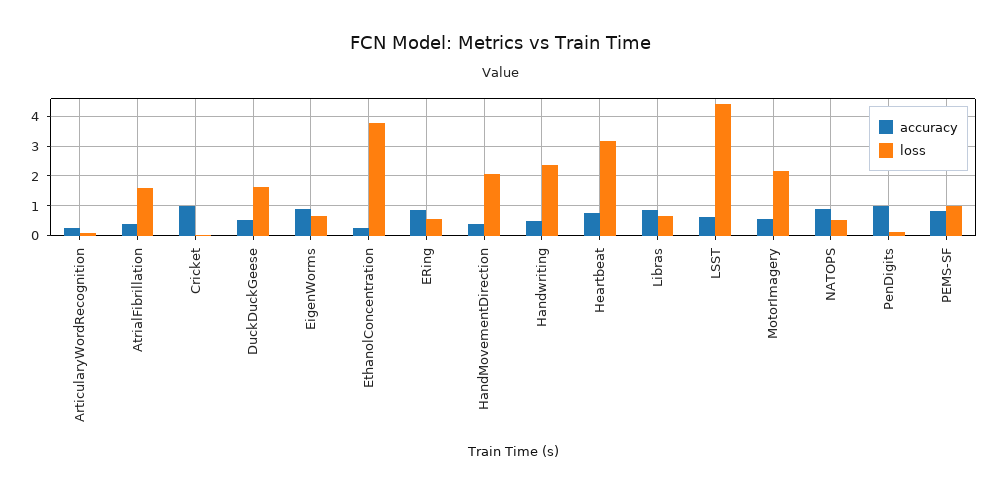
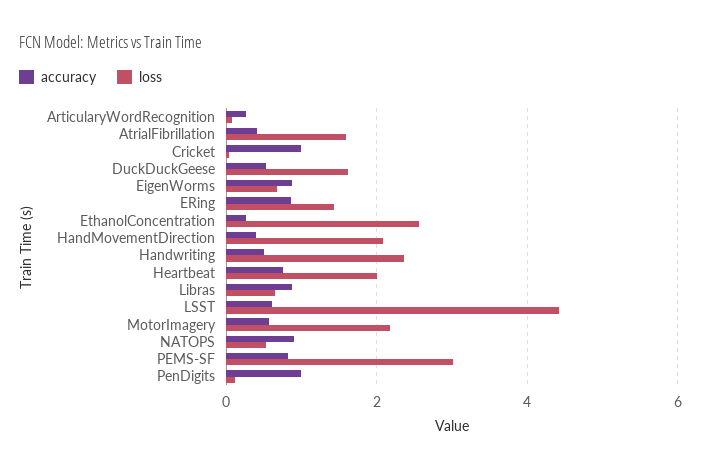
loss, EthanolConcentration: 3.75 -> 2.6
loss, ERing: 0.5 -> 1.4
loss, Heartbeat: 3.25 -> 2
loss, PEMS-SF: 1 -> 3

